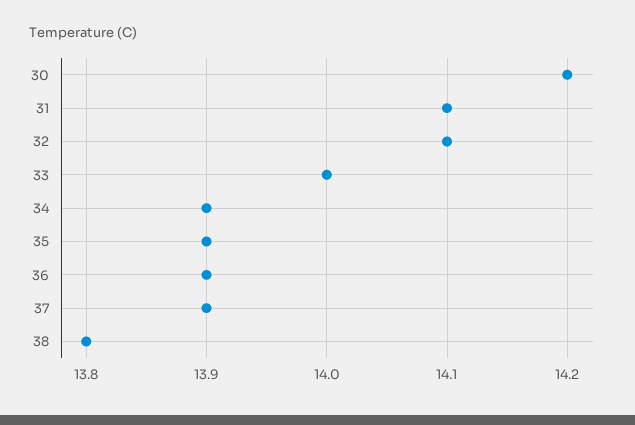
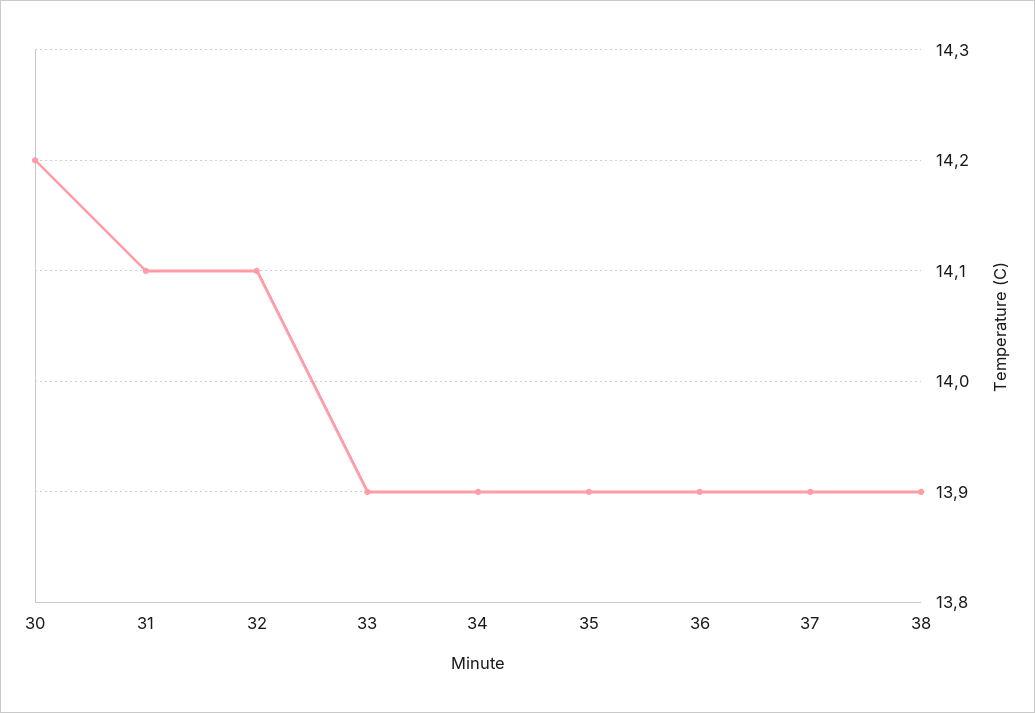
33: 14 -> 13.9
38: 13.8 -> 13.9

